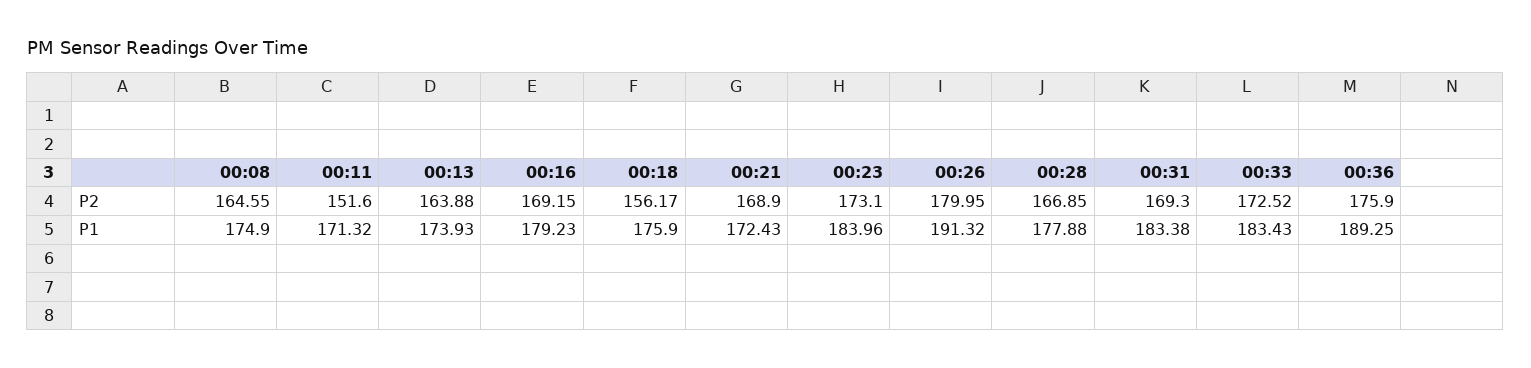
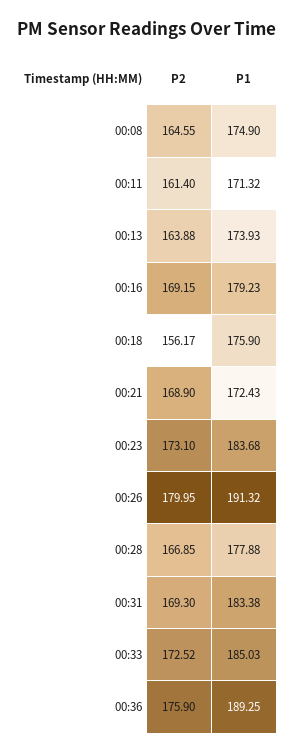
00:11, P2: 151.6 -> 161.4
00:23, P1: 183.96 -> 183.68
00:33, P1: 183.43 -> 185.03

